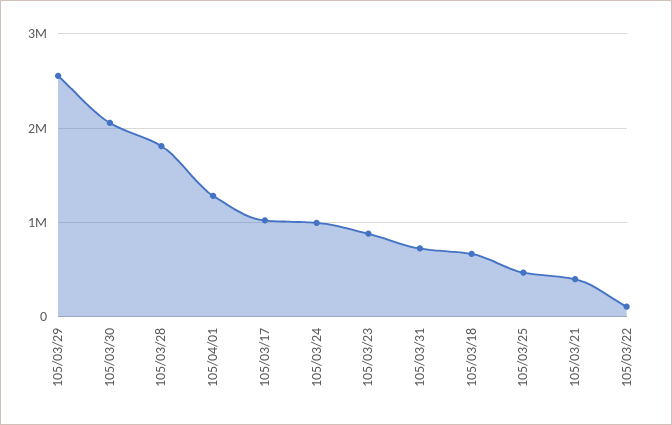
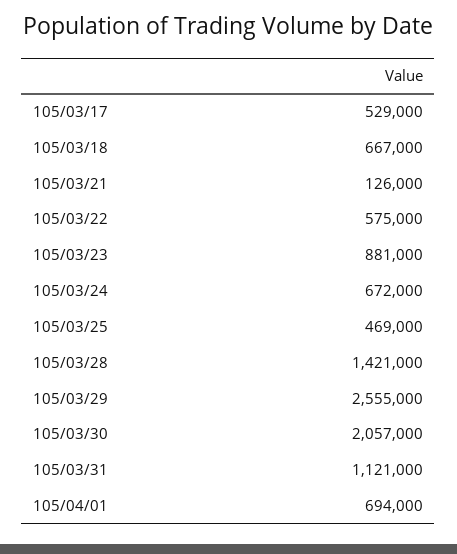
105/03/28: 1800000 -> 1421000
105/04/01: 1300000 -> 694000
105/03/17: 1000000 -> 529000
105/03/24: 1000000 -> 672000
105/03/31: 700000 -> 1121000
105/03/21: 400000 -> 126000
105/03/22: 100000 -> 575000

